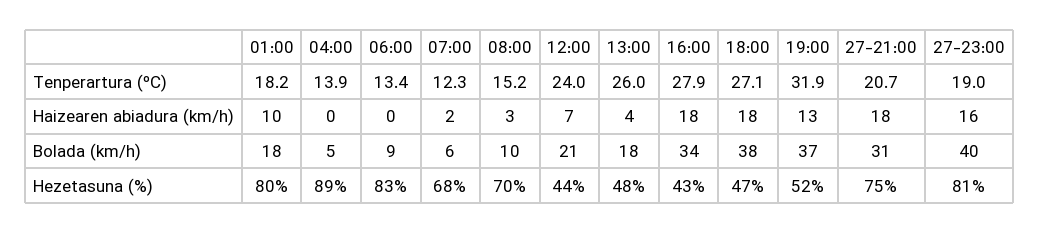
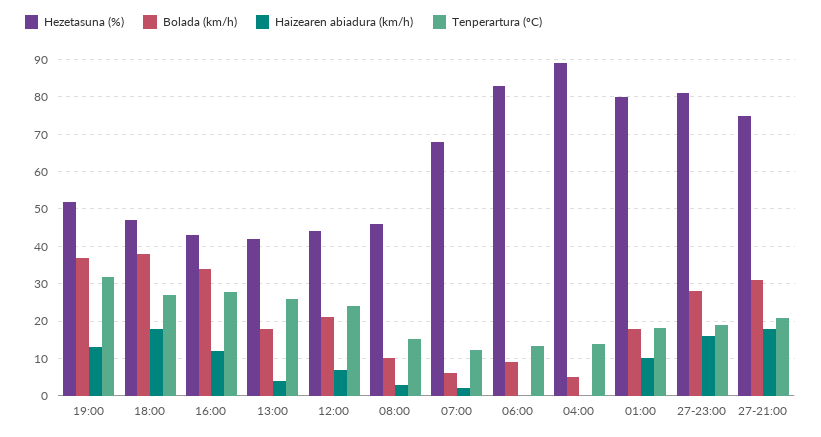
Haizearen abiadura (km/h), 16:00: 18 -> 12
Bolada (km/h), 27-23:00: 40 -> 28
Hezetasuna (%), 08:00: 70 -> 46
Hezetasuna (%), 13:00: 48 -> 42

